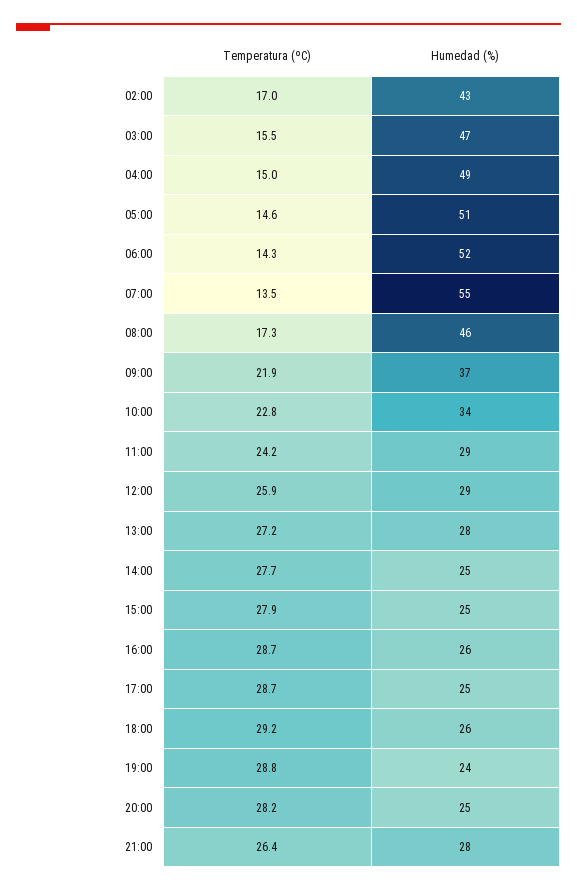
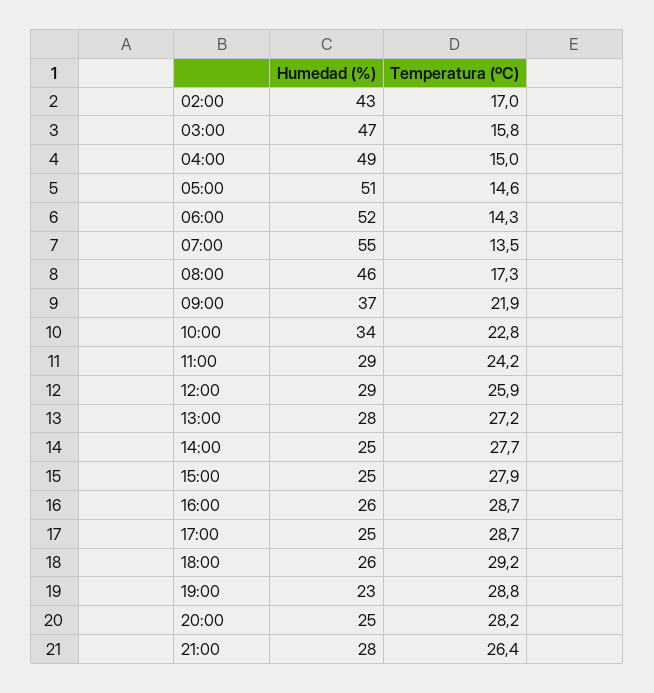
Temperatura (ºC), 03:00: 15.5 -> 15.8
Humedad (%), 19:00: 24 -> 23

